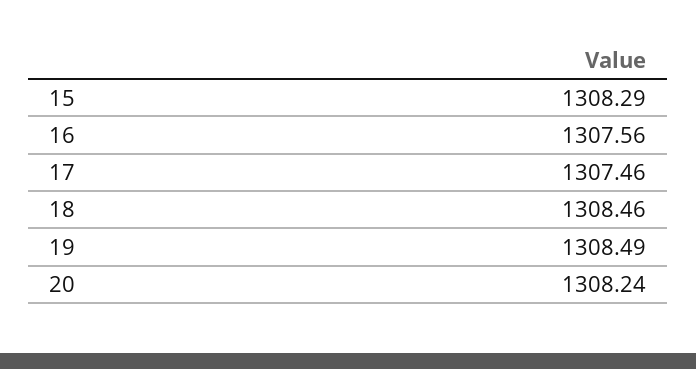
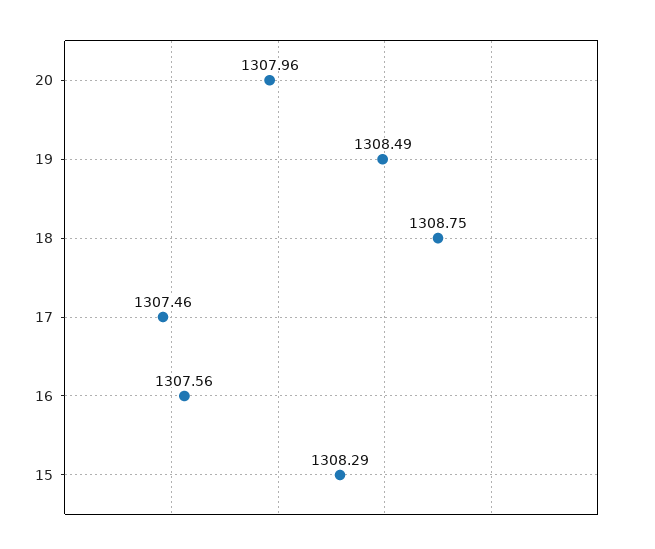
18: 1308.46 -> 1308.75
20: 1308.24 -> 1307.96

